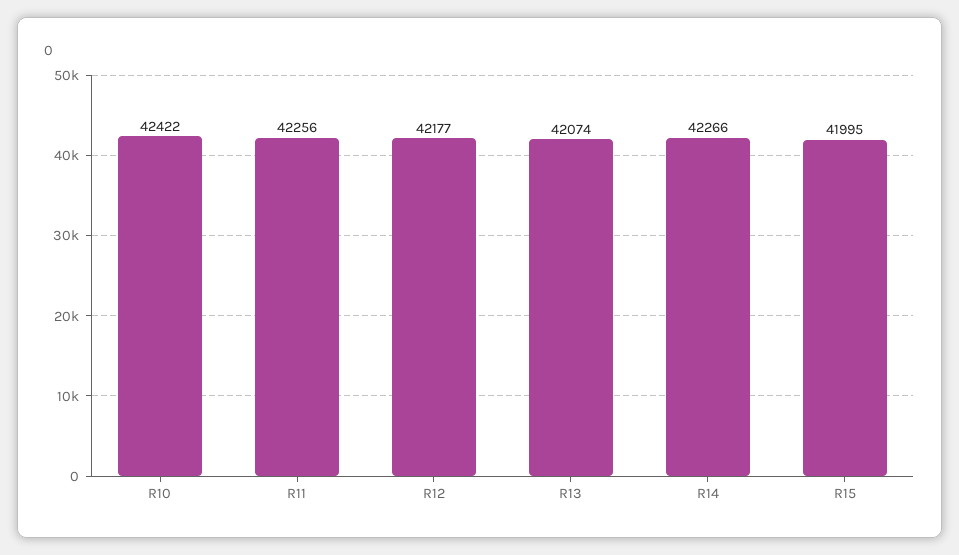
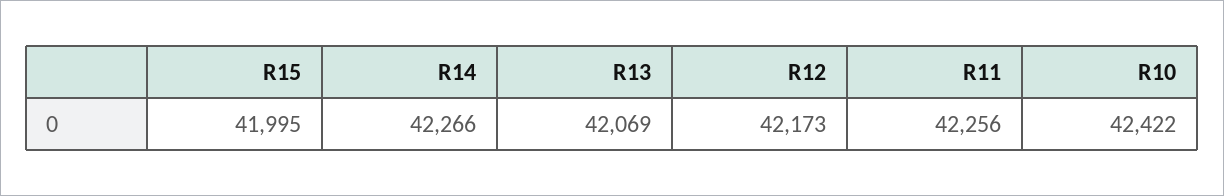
R12: 42177 -> 42173
R13: 42074 -> 42069

